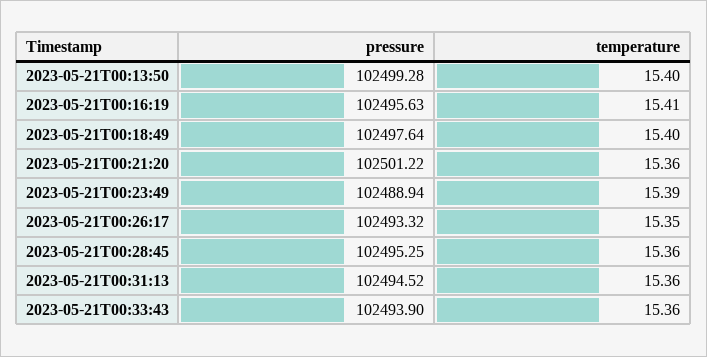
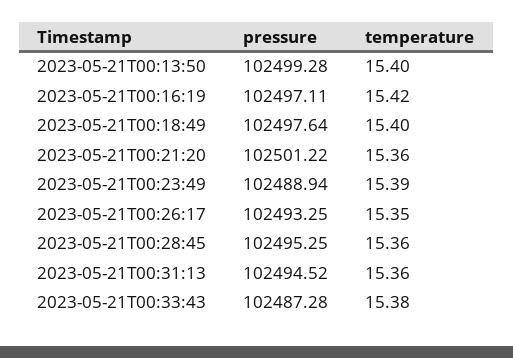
pressure, 2023-05-21T00:16:19: 102495.63 -> 102497.11
temperature, 2023-05-21T00:16:19: 15.41 -> 15.42
pressure, 2023-05-21T00:26:17: 102493.32 -> 102493.25
pressure, 2023-05-21T00:33:43: 102493.9 -> 102487.28
temperature, 2023-05-21T00:33:43: 15.36 -> 15.38

